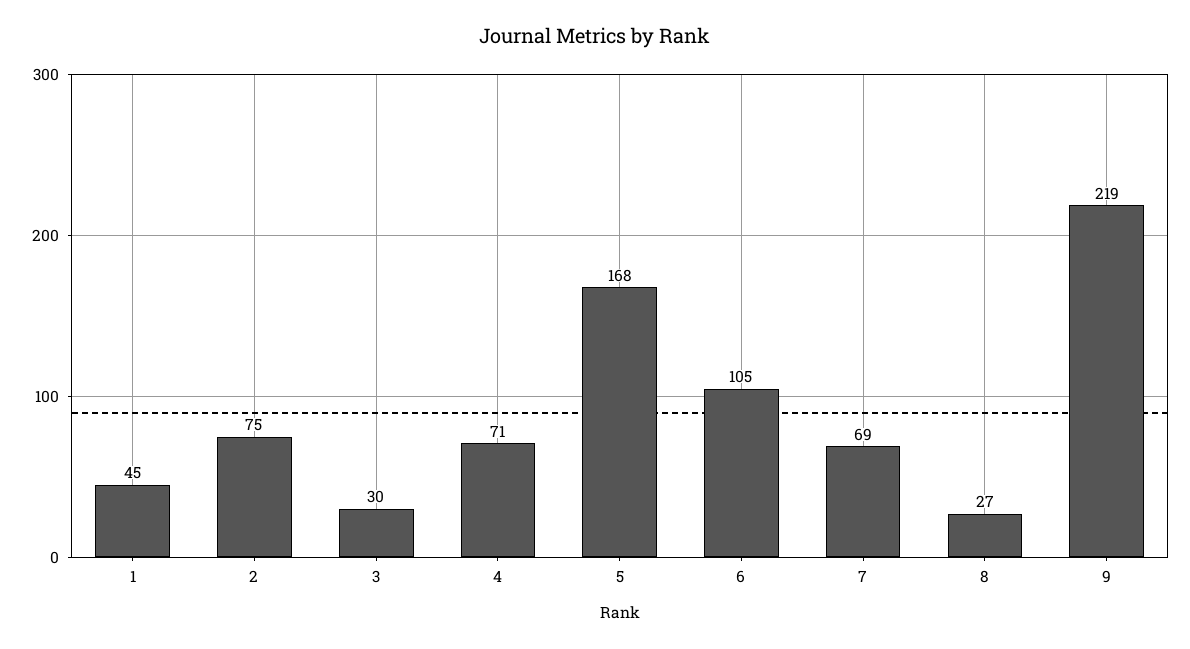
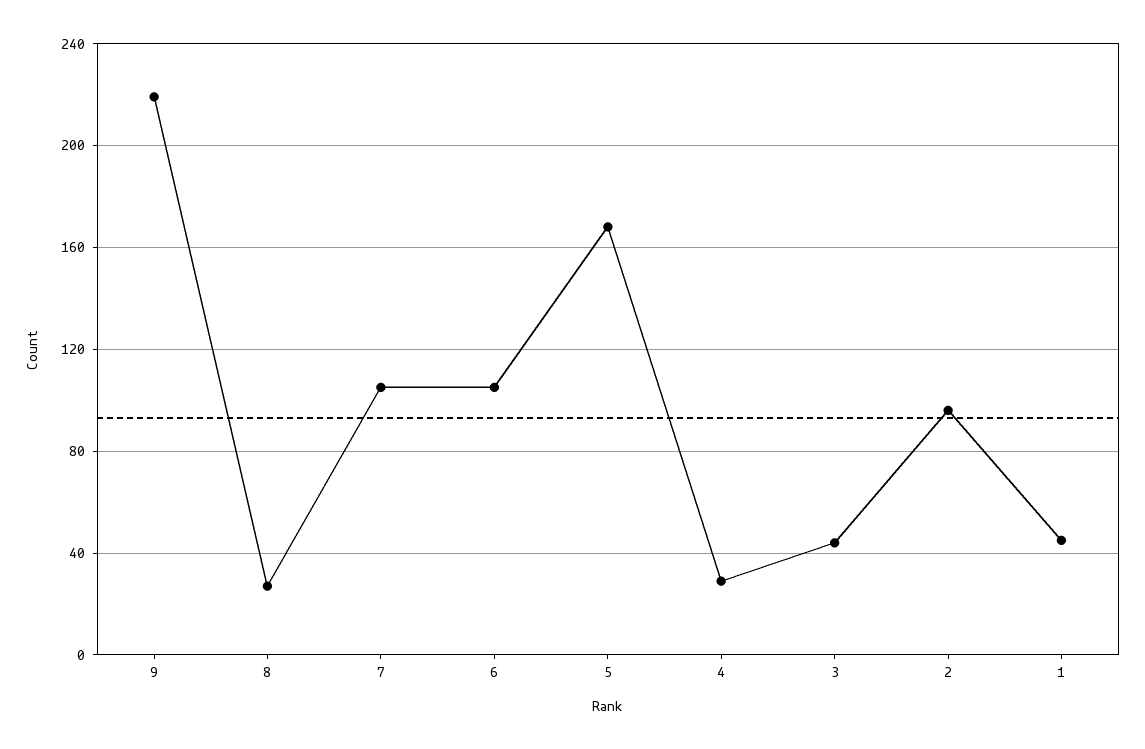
2: 75 -> 95
3: 30 -> 45
4: 71 -> 30
7: 69 -> 105

